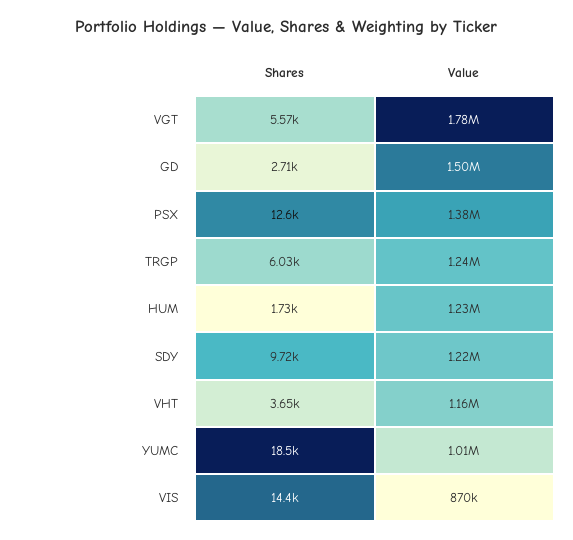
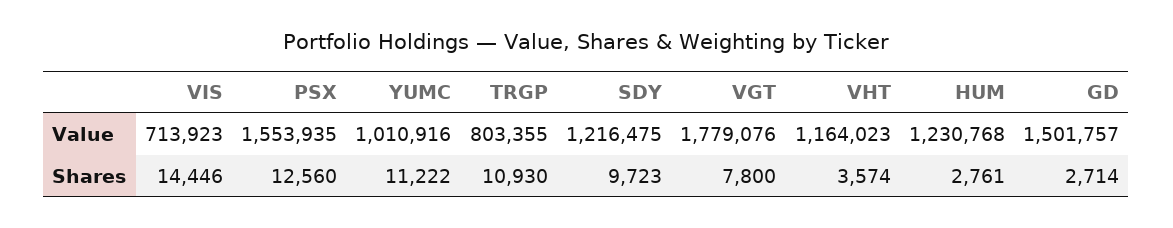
Shares, VGT: 5570 -> 7800
Value, PSX: 1380000 -> 1553935
Shares, TRGP: 6030 -> 10930
Value, TRGP: 1240000 -> 803355
Shares, HUM: 1730 -> 2761
Shares, VHT: 3650 -> 3574
Shares, YUMC: 18500 -> 11222
Value, VIS: 870000 -> 713923

